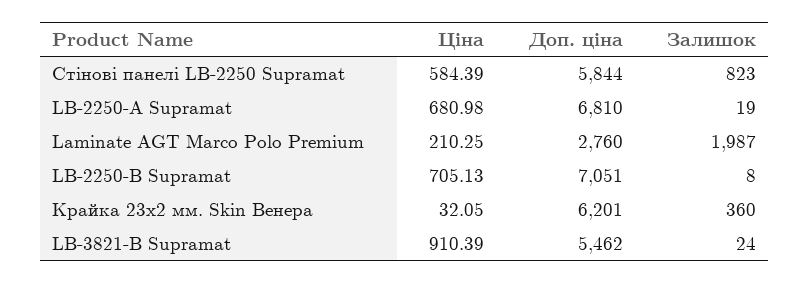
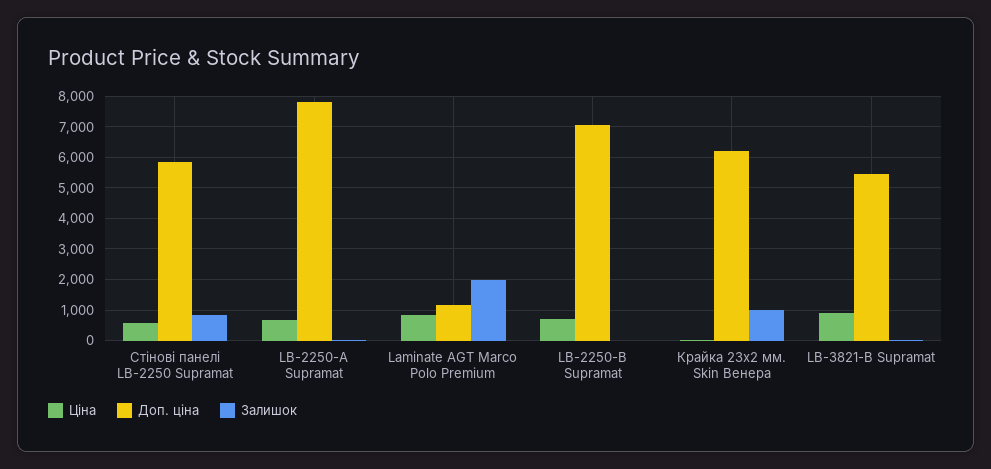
Доп. ціна, LB-2250-А Supramat: 6810 -> 7800
Ціна, Laminate AGT Marco Polo Premium: 210.25 -> 800
Доп. ціна, Laminate AGT Marco Polo Premium: 2760 -> 1200
Залишок, Крайка 23x2 мм. Skin Венера: 360 -> 1000

